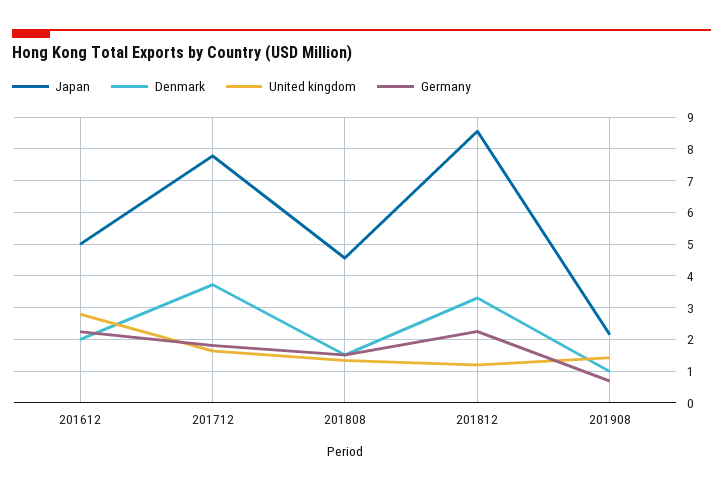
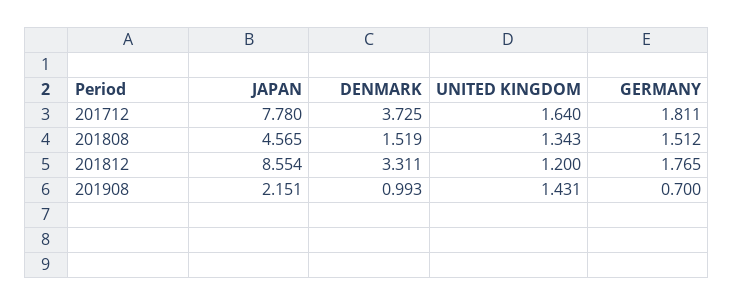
Japan, 201612: 5 -> none
Denmark, 201612: 2 -> none
United kingdom, 201612: 2.8 -> none
Germany, 201612: 2.2 -> none
Germany, 201812: 2.2 -> 1.765

